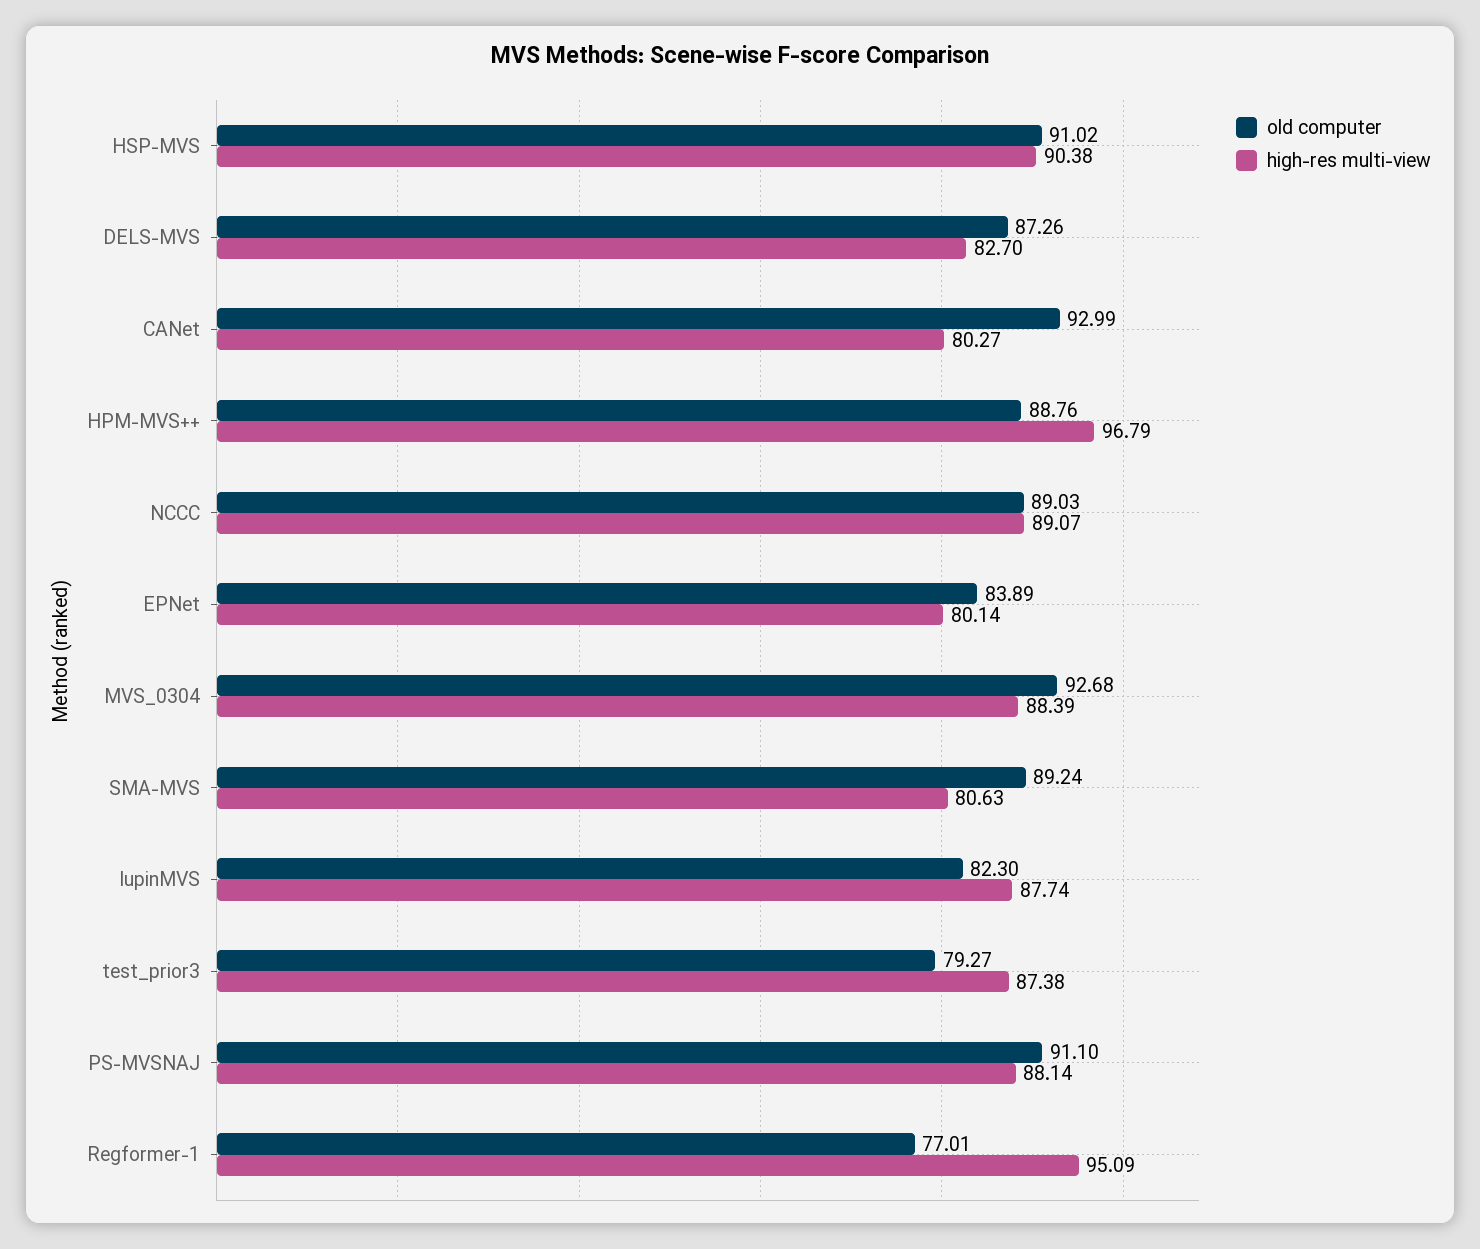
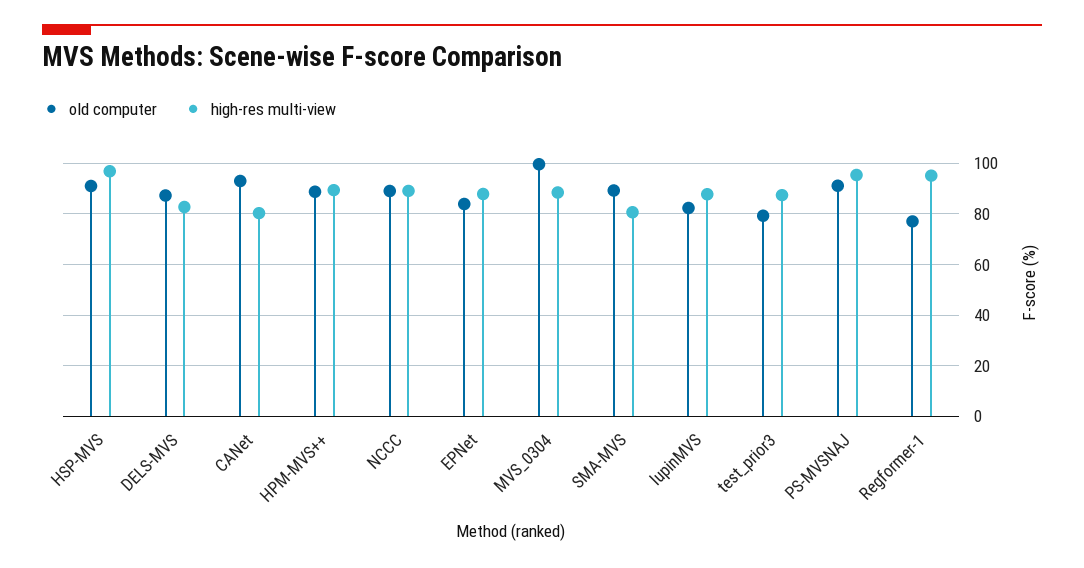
high-res multi-view, HSP-MVS: 90.38 -> 97.5
high-res multi-view, HPM-MVS++: 96.79 -> 90
high-res multi-view, EPNet: 80.14 -> 87.5
old computer, MVS_0304: 92.68 -> 100
high-res multi-view, PS-MVSNAJ: 88.14 -> 95

